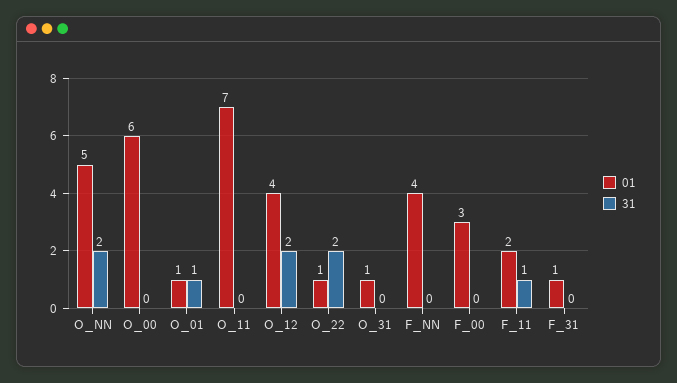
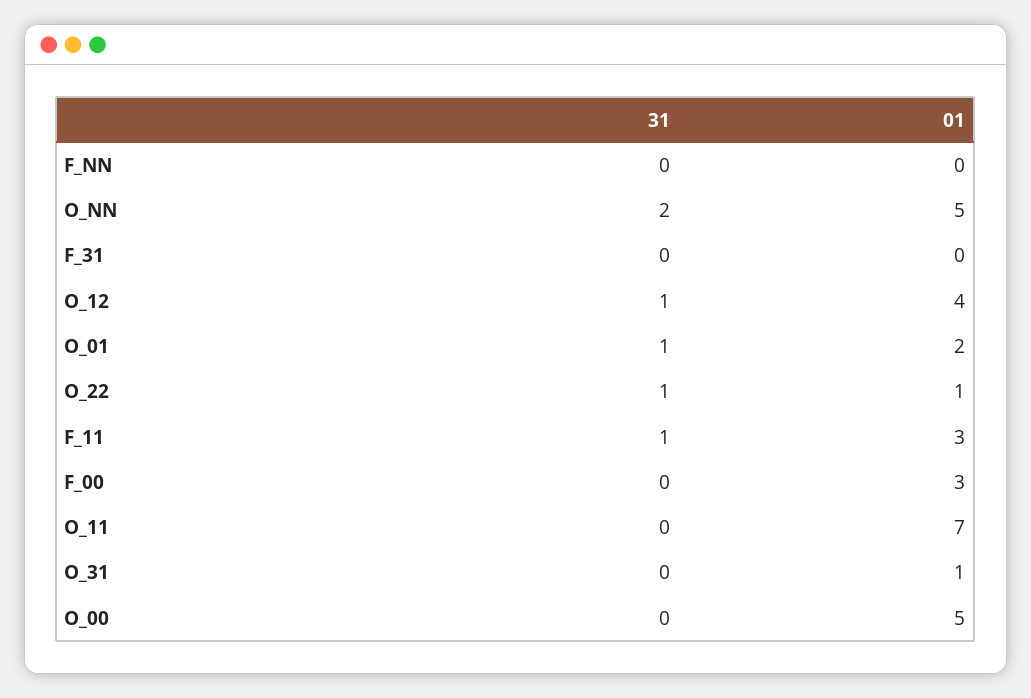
01, O_00: 6 -> 5
01, O_01: 1 -> 2
31, O_12: 2 -> 1
31, O_22: 2 -> 1
01, F_NN: 4 -> 0
01, F_11: 2 -> 3
01, F_31: 1 -> 0

